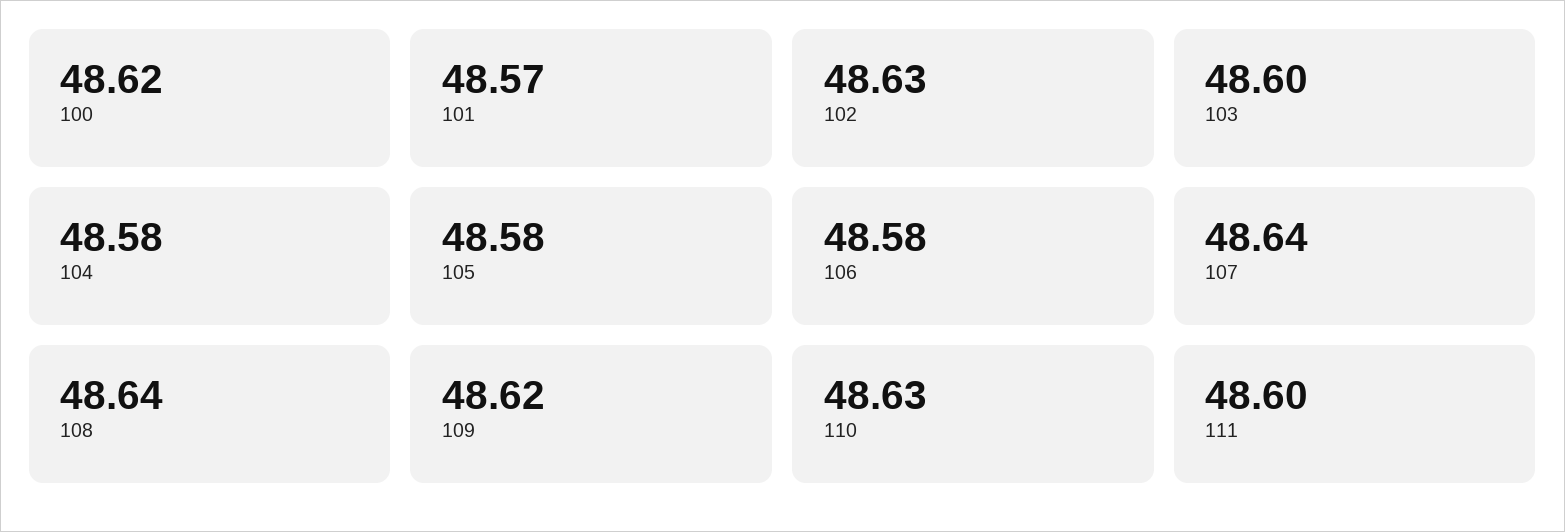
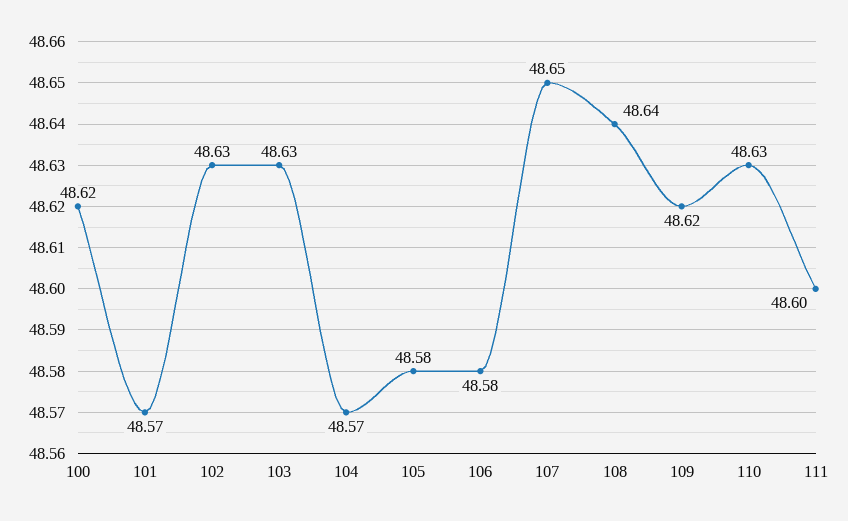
103: 48.6 -> 48.63
104: 48.58 -> 48.57
107: 48.64 -> 48.65

